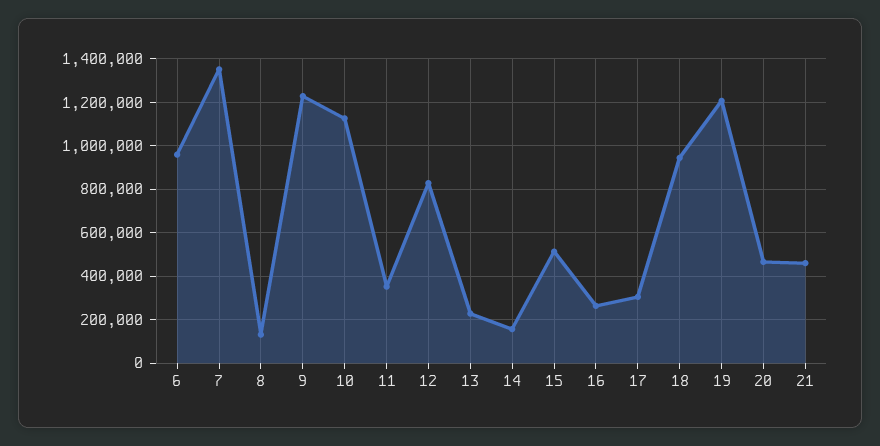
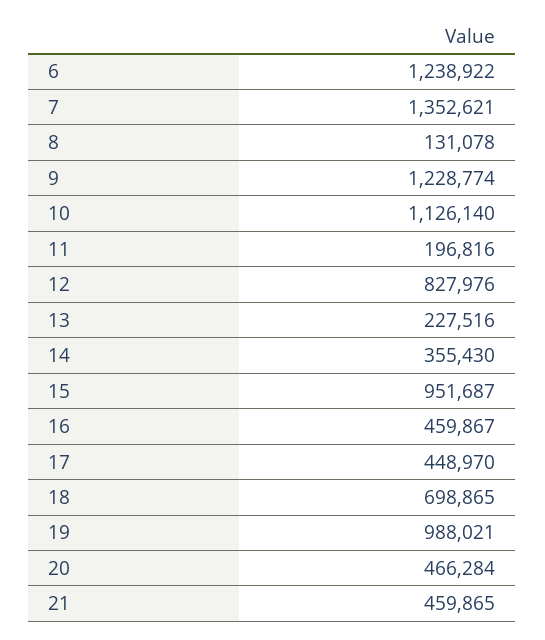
6: 950000 -> 1238922
11: 350000 -> 196816
14: 150000 -> 355430
15: 500000 -> 951687
16: 250000 -> 459867
17: 300000 -> 448970
18: 950000 -> 698865
19: 1200000 -> 988021

